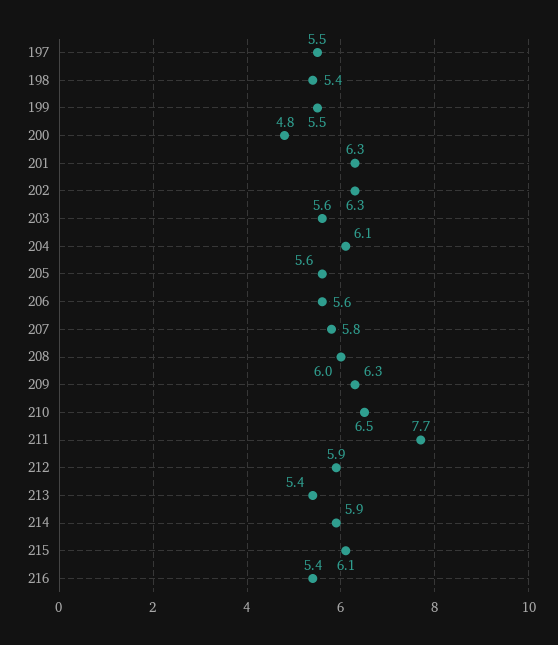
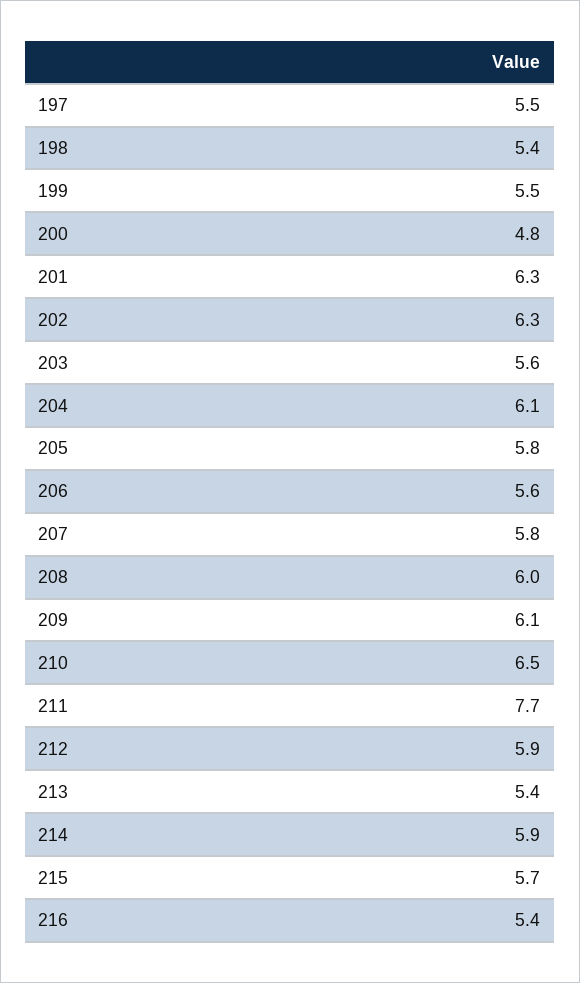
205: 5.6 -> 5.8
209: 6.3 -> 6.1
215: 6.1 -> 5.7

